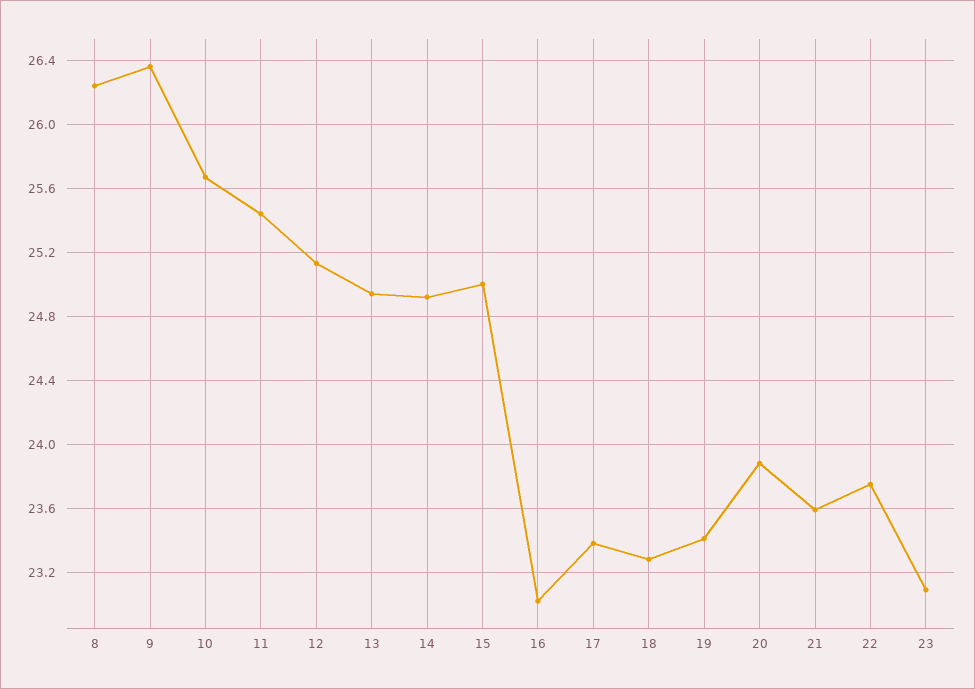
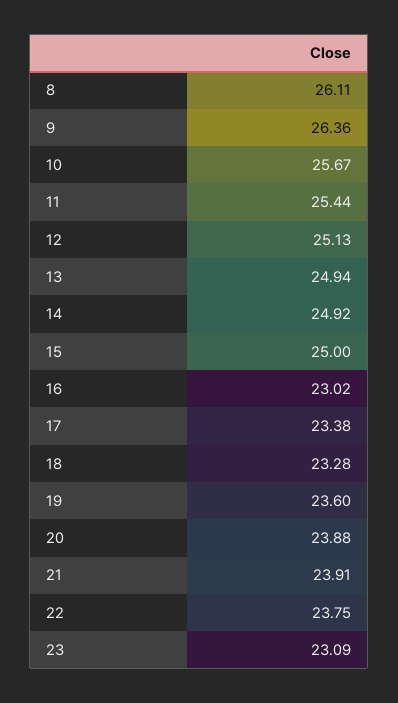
8: 26.25 -> 26.11
19: 23.4 -> 23.6
21: 23.6 -> 23.91

